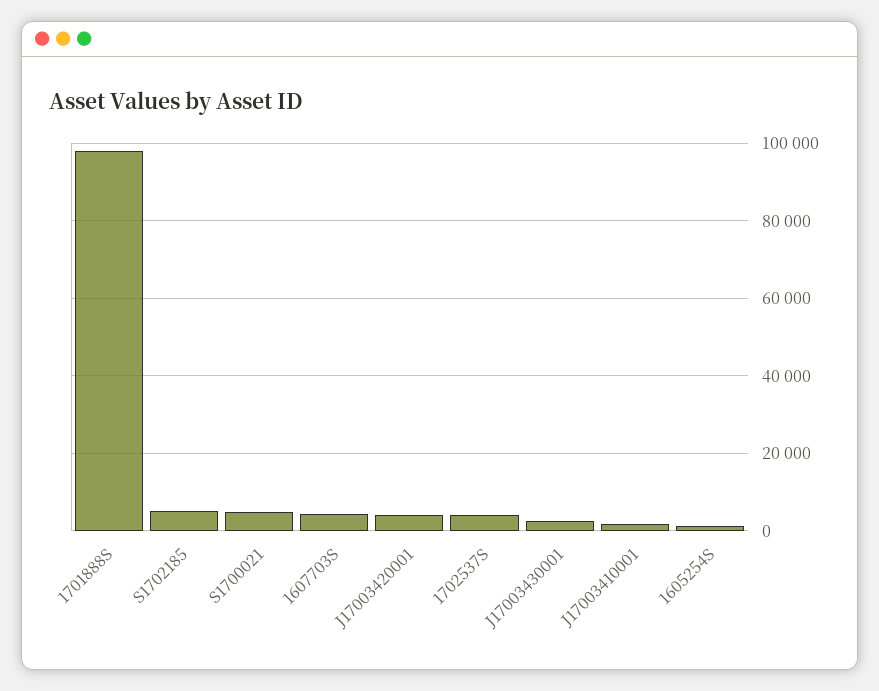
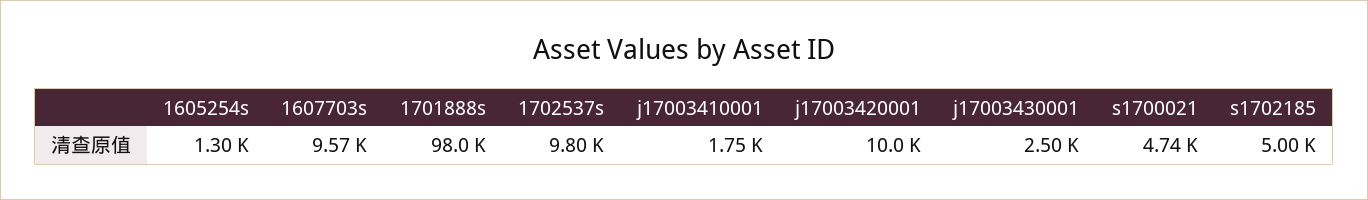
1607703S: 4000 -> 9570
J17003420001: 4000 -> 10000
1702537S: 4000 -> 9800

